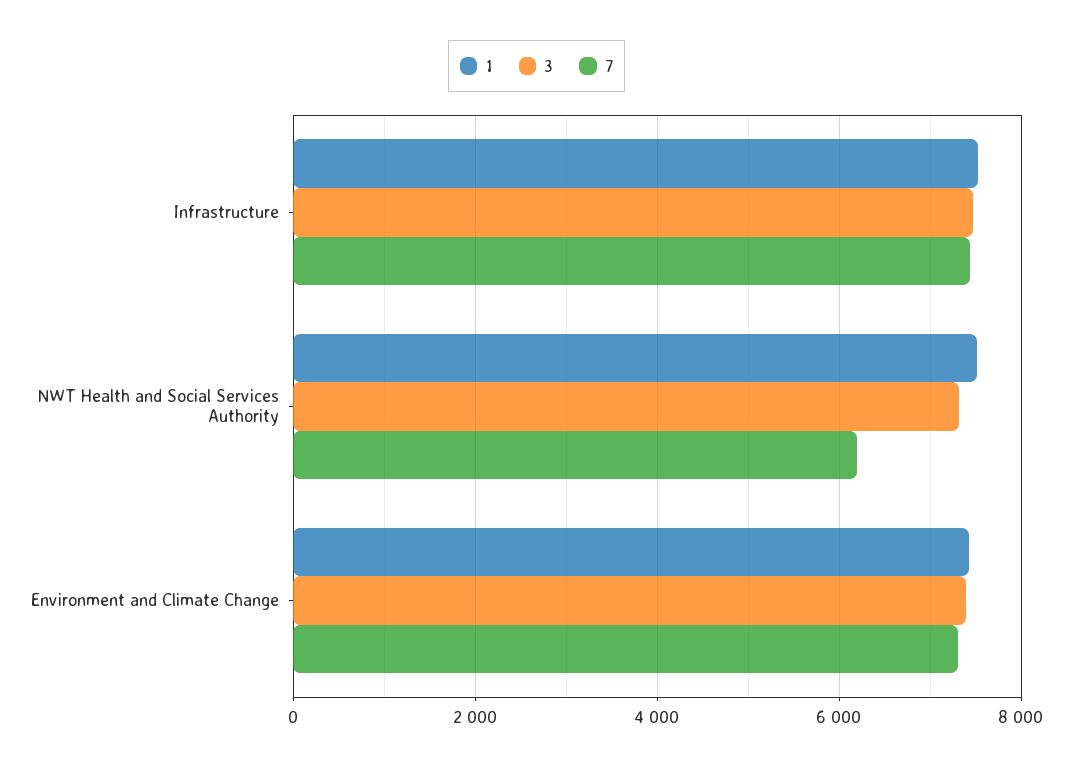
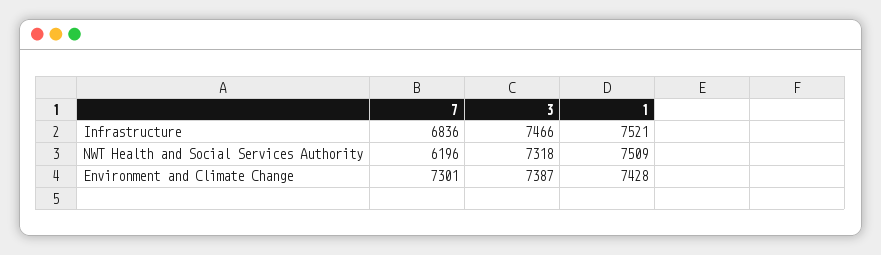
7, Infrastructure: 7400 -> 6836

